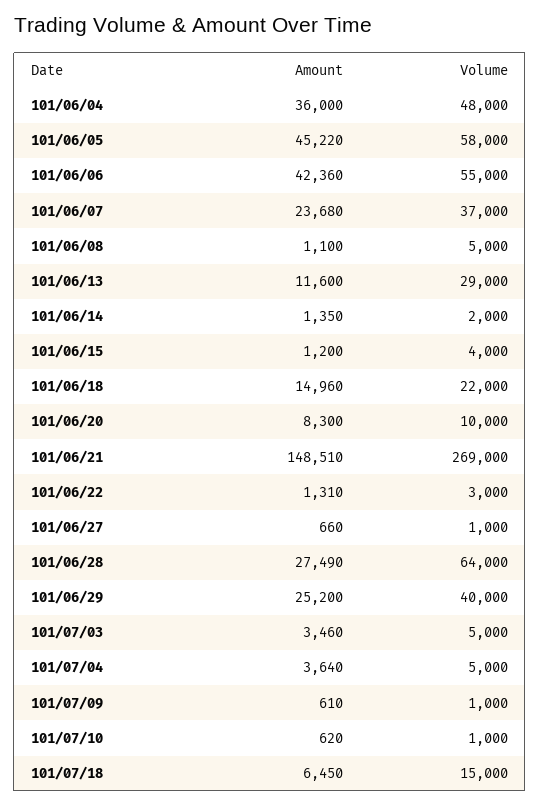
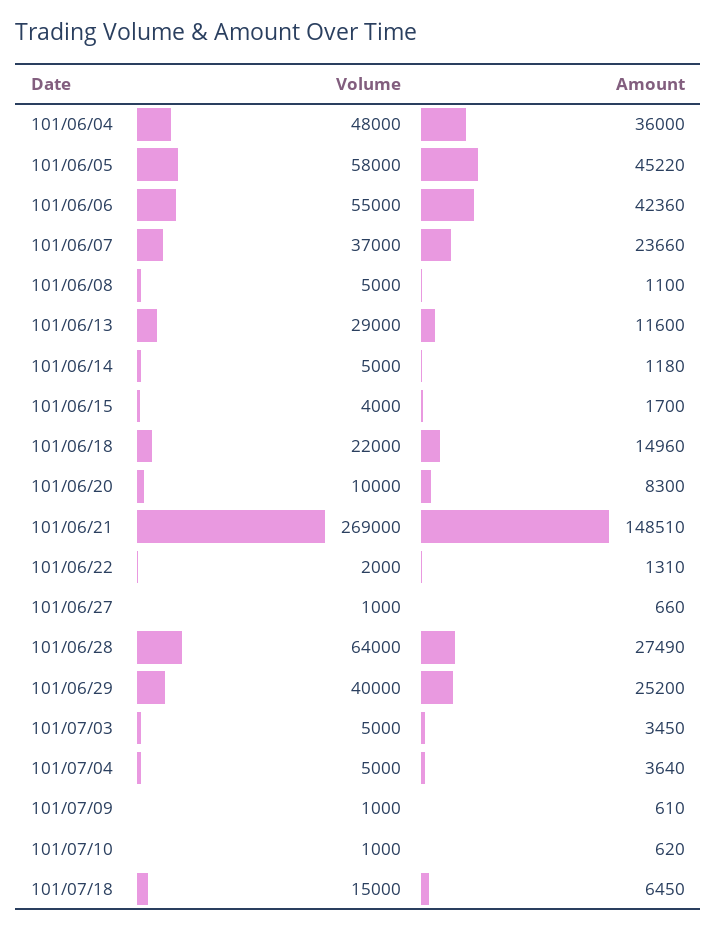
Amount, 101/06/07: 23680 -> 23660
Amount, 101/06/14: 1350 -> 1180
Volume, 101/06/14: 2000 -> 5000
Amount, 101/06/15: 1200 -> 1700
Volume, 101/06/22: 3000 -> 2000
Amount, 101/07/03: 3460 -> 3450

